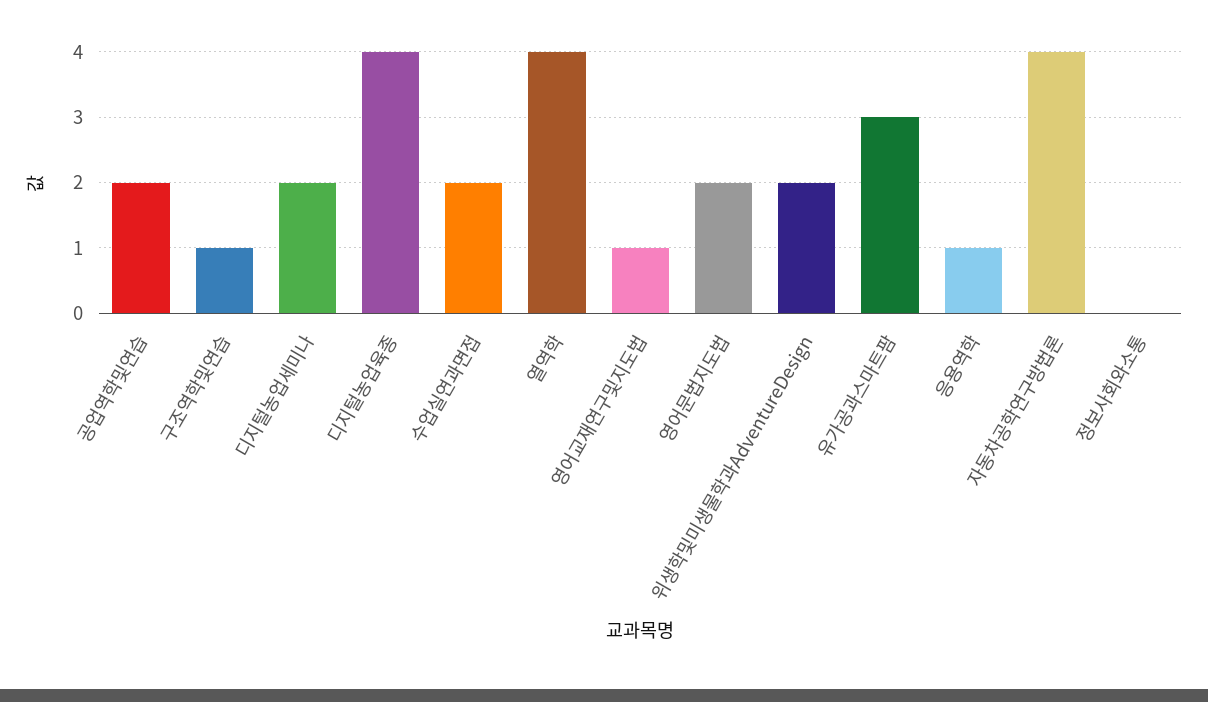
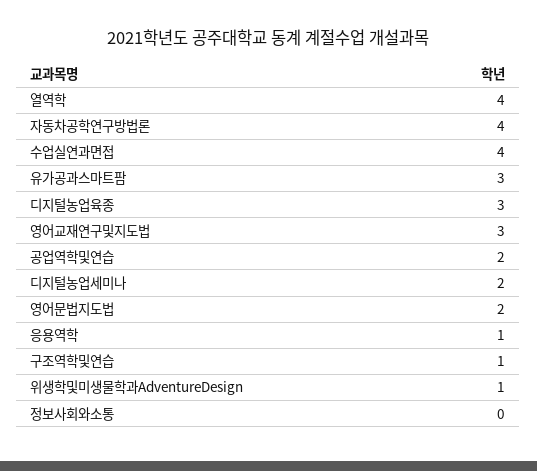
디지털농업육종: 4 -> 3
수업실연과면접: 2 -> 4
영어교재연구및지도법: 1 -> 3
위생학및미생물학과AdventureDesign: 2 -> 1

